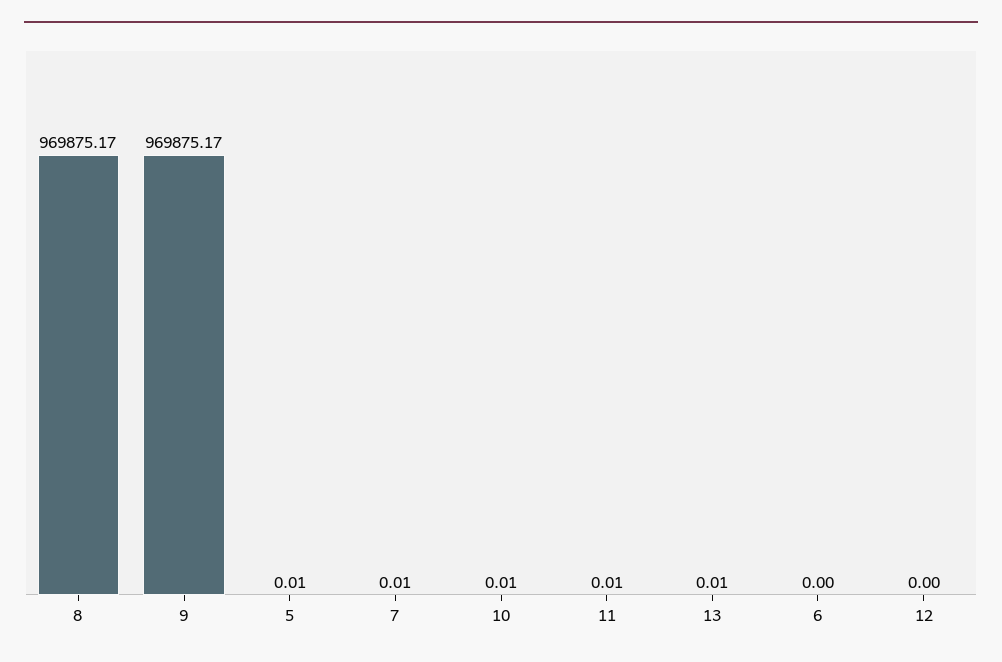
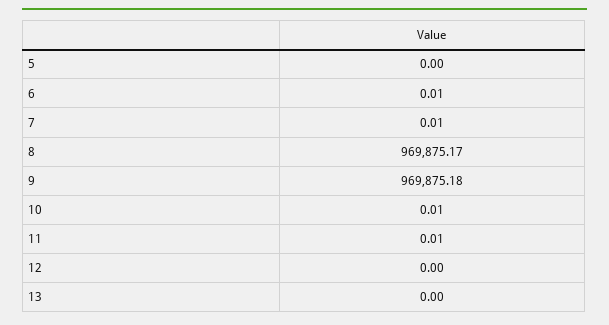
9: 969875.17 -> 969875.18
5: 0.01 -> 0
13: 0.01 -> 0
6: 0 -> 0.01

